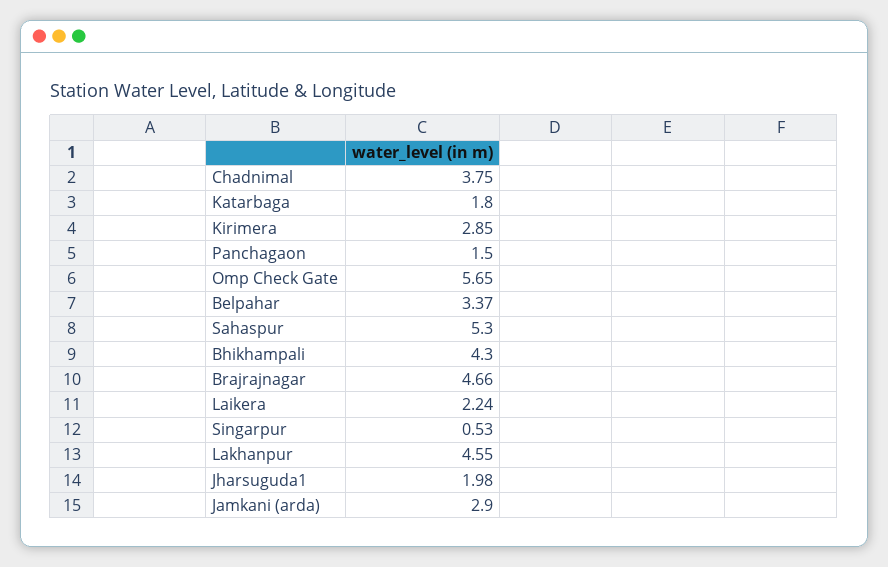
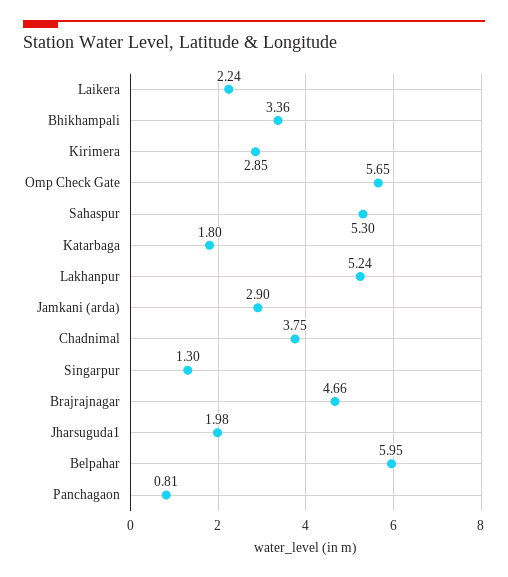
Panchagaon: 1.5 -> 0.81
Belpahar: 3.37 -> 5.95
Bhikhampali: 4.3 -> 3.36
Singarpur: 0.53 -> 1.3
Lakhanpur: 4.55 -> 5.24

